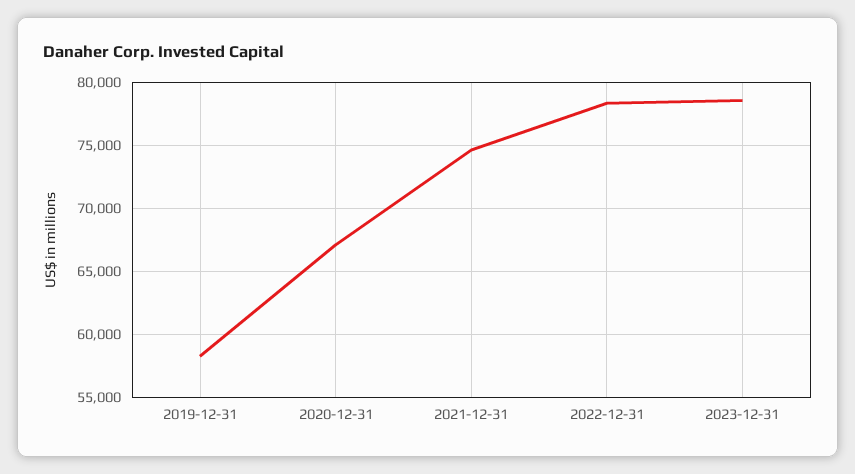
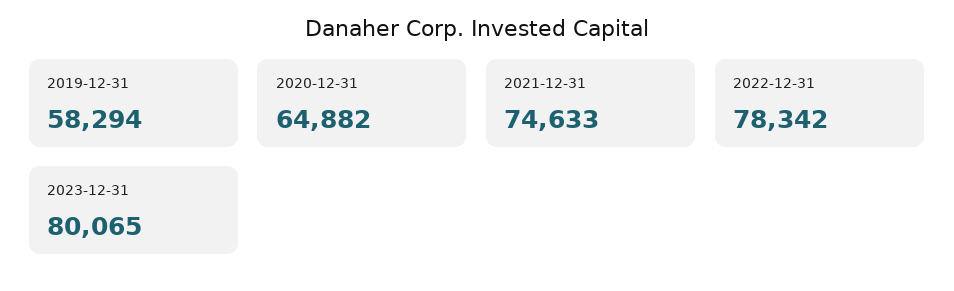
2020-12-31: 67000 -> 64882
2023-12-31: 78500 -> 80065

